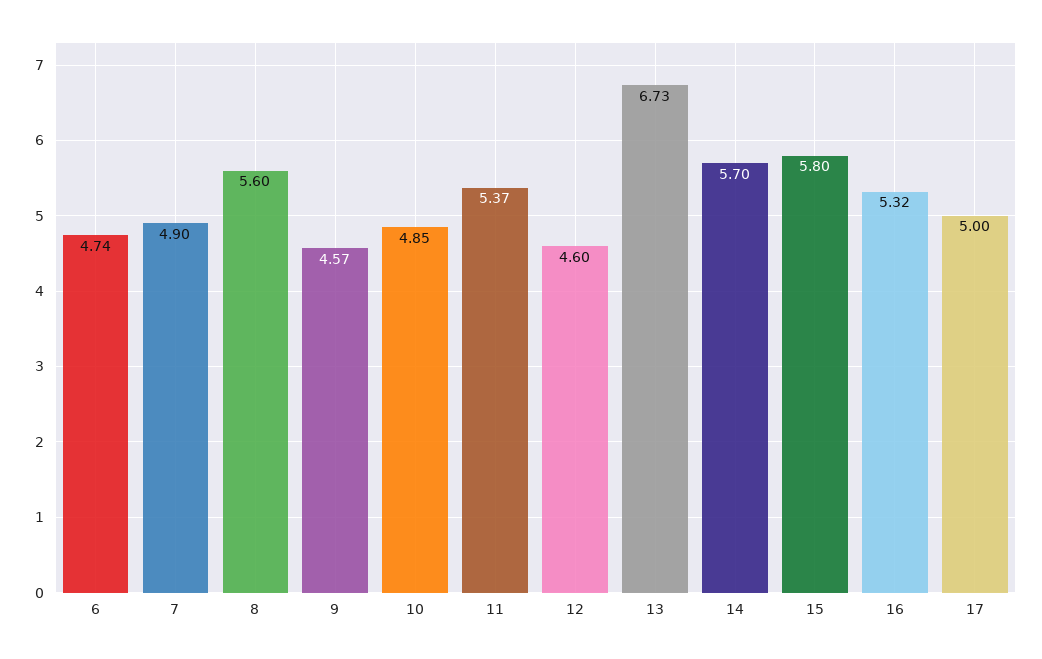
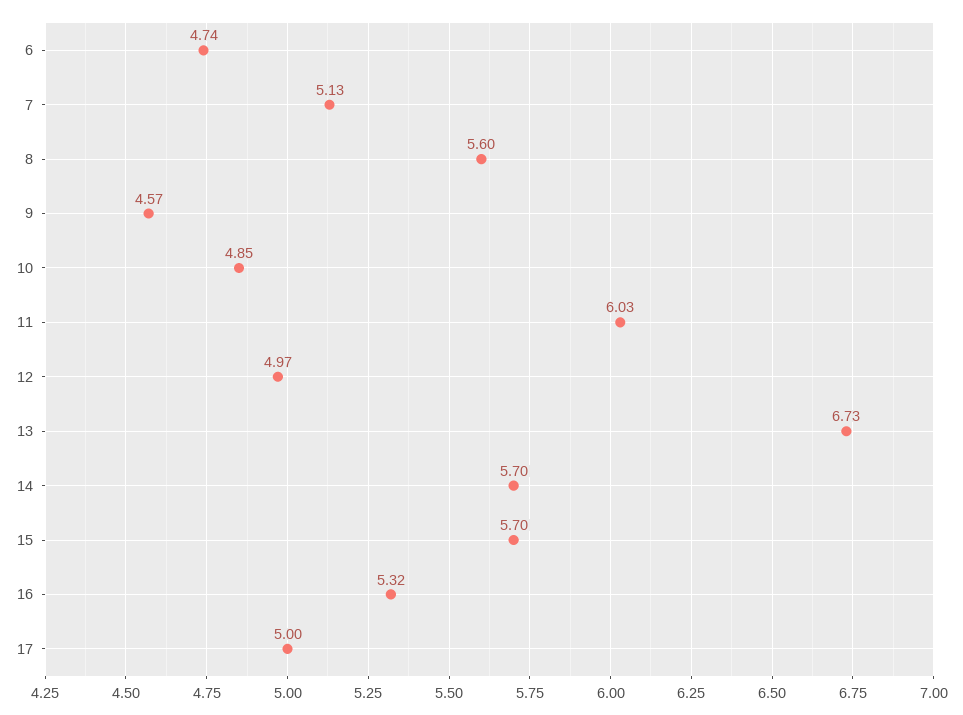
7: 4.9 -> 5.13
11: 5.37 -> 6.03
12: 4.6 -> 4.97
15: 5.8 -> 5.7

